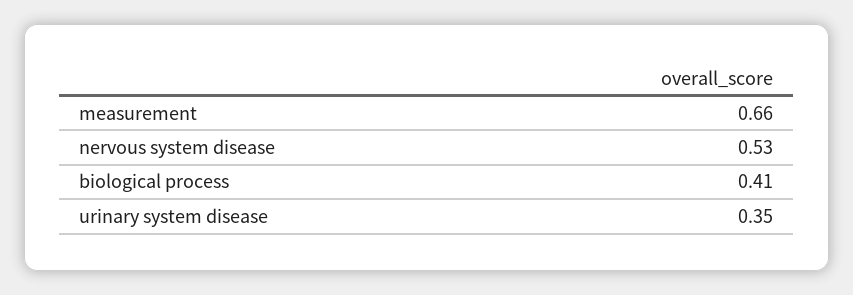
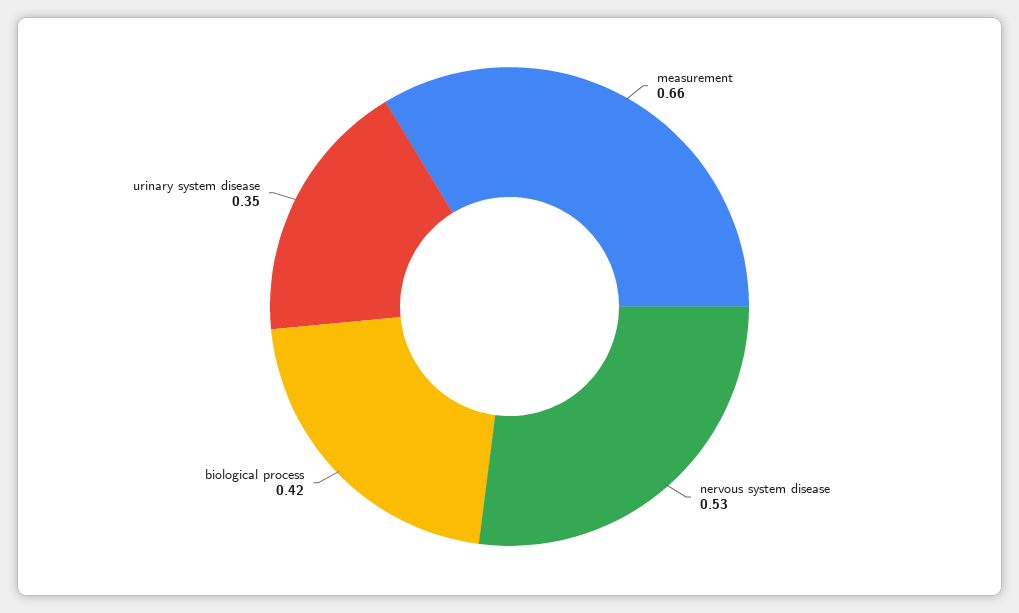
biological process: 0.41 -> 0.42

